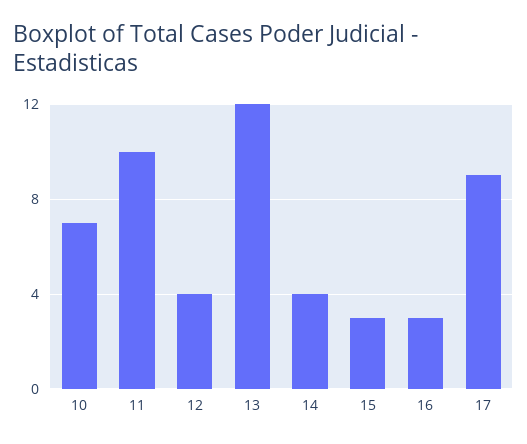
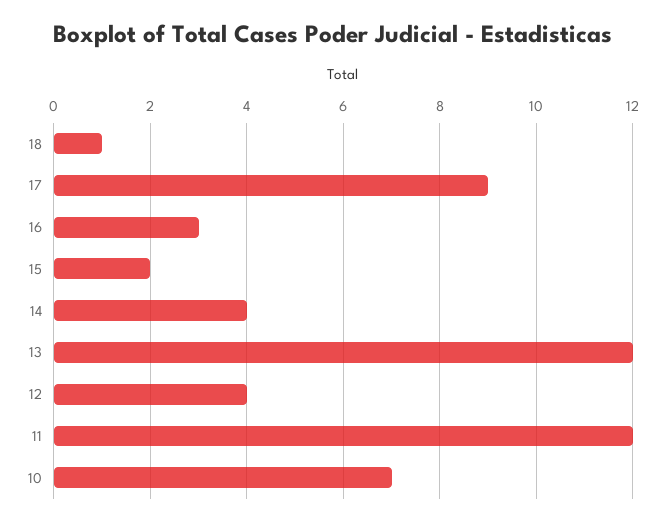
11: 10 -> 12
15: 3 -> 2
18: none -> 1

